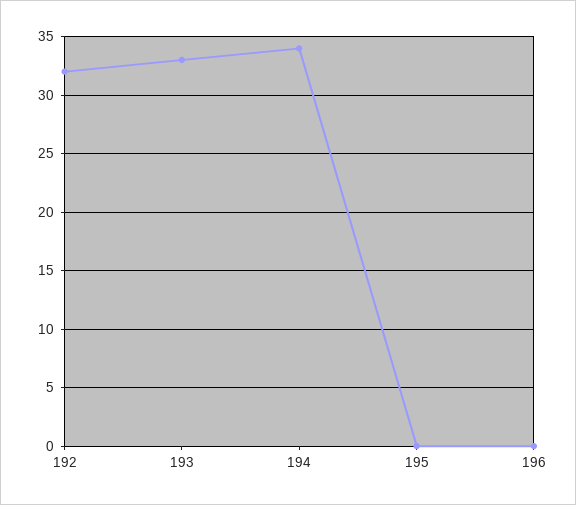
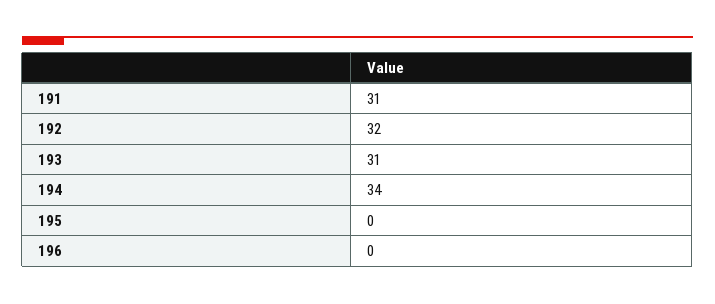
193: 33 -> 31
191: none -> 31

